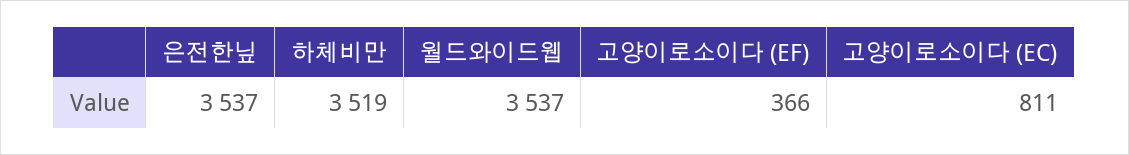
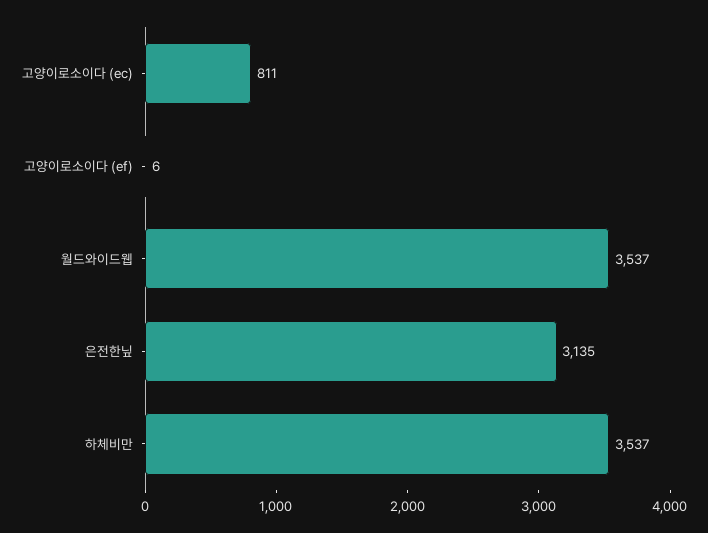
은전한닢: 3537 -> 3135
하체비만: 3519 -> 3537
고양이로소이다 (EF): 366 -> 6

